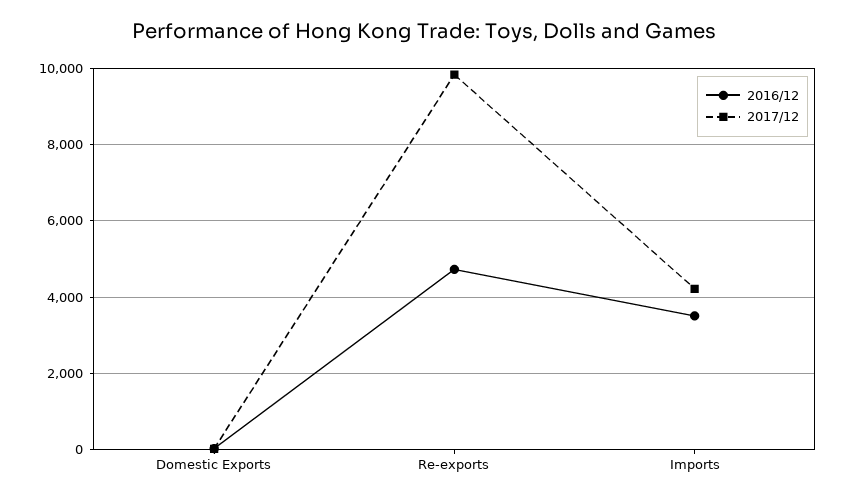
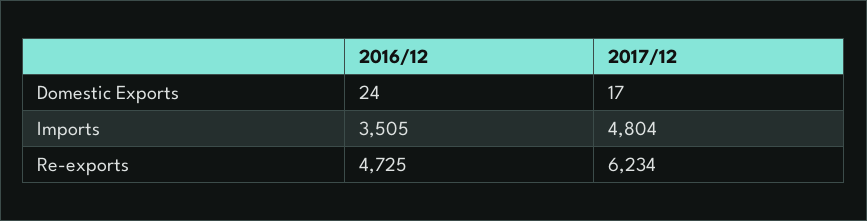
2017/12, Re-exports: 9800 -> 6234
2017/12, Imports: 4200 -> 4804

